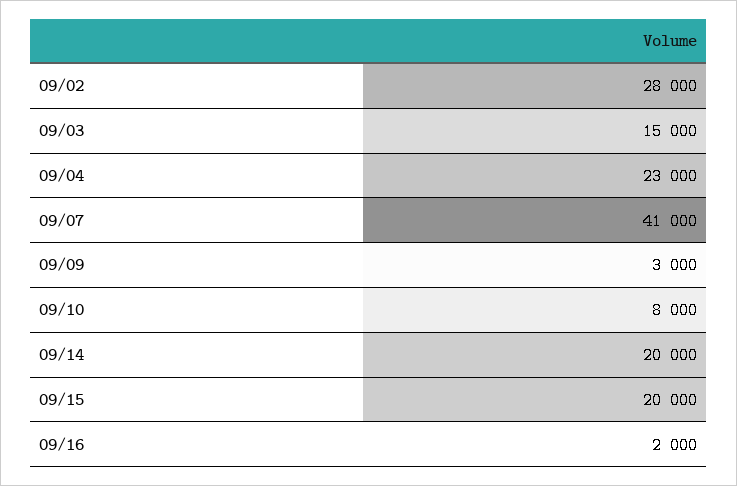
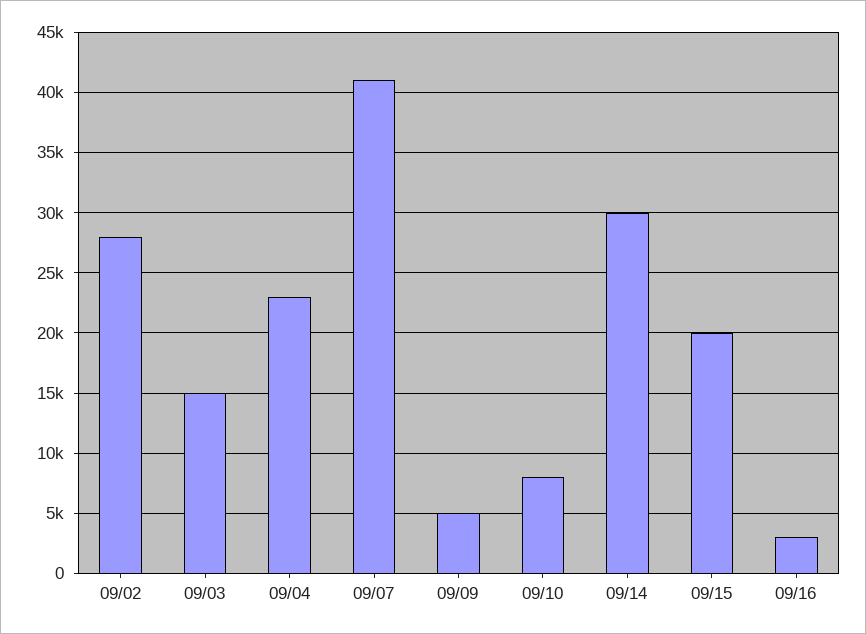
09/09: 3000 -> 5000
09/14: 20000 -> 30000
09/16: 2000 -> 3000

